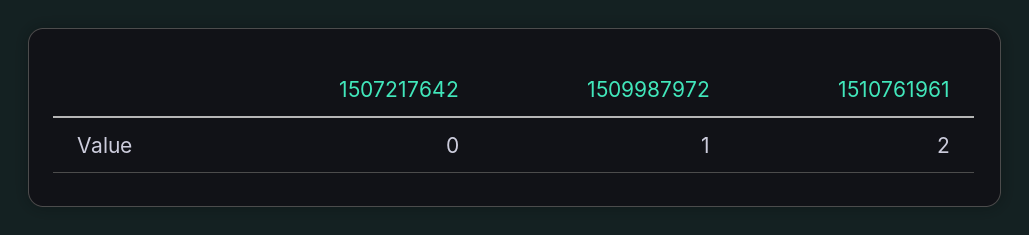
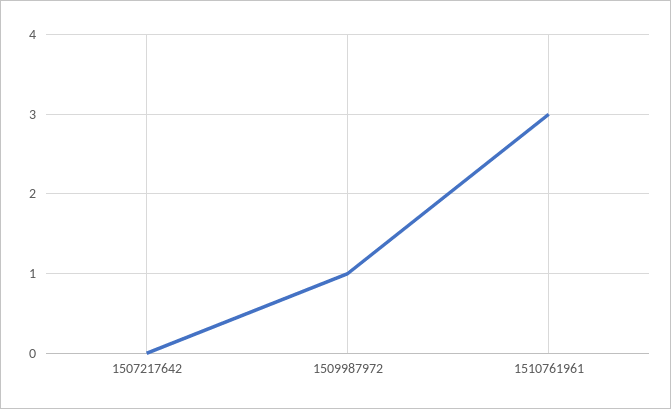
1510761961: 2 -> 3

